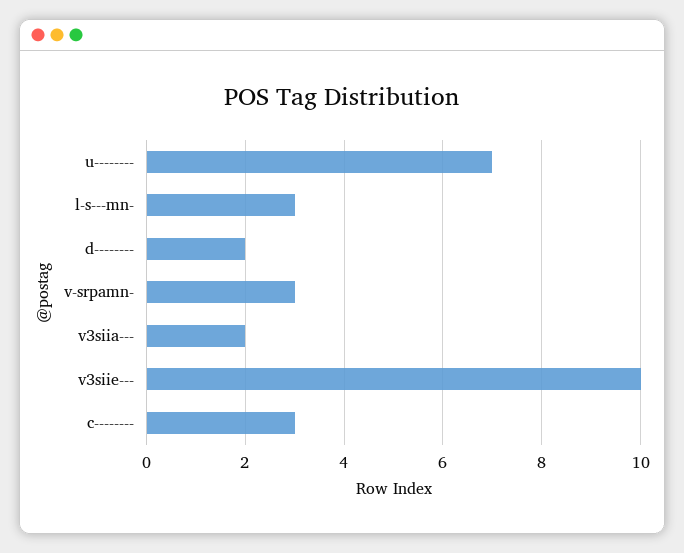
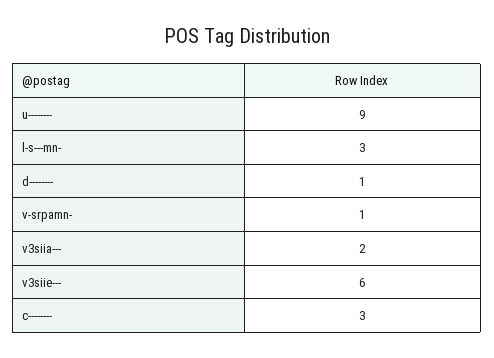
u--------: 7 -> 9
d--------: 2 -> 1
v-srpamn-: 3 -> 1
v3siie---: 10 -> 6

